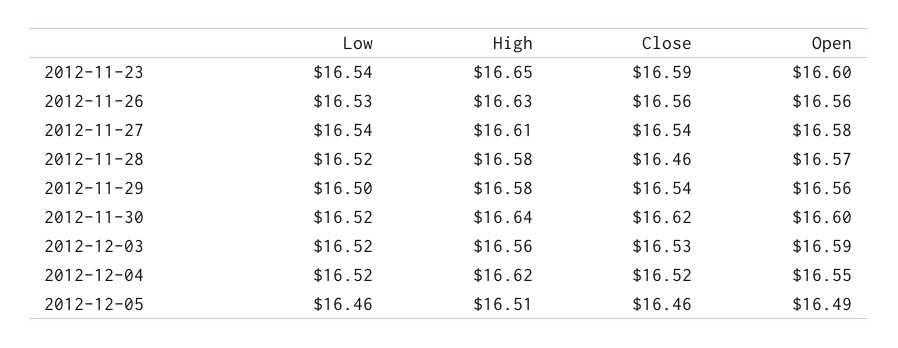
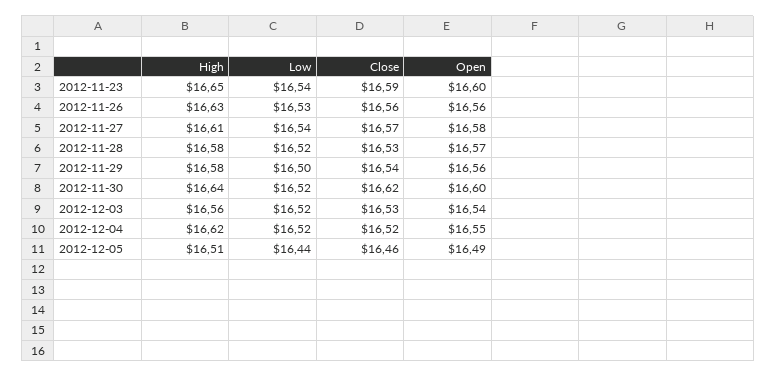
Close, 2012-11-27: 16.54 -> 16.57
Close, 2012-11-28: 16.46 -> 16.53
Open, 2012-12-03: 16.59 -> 16.54
Low, 2012-12-05: 16.46 -> 16.44

